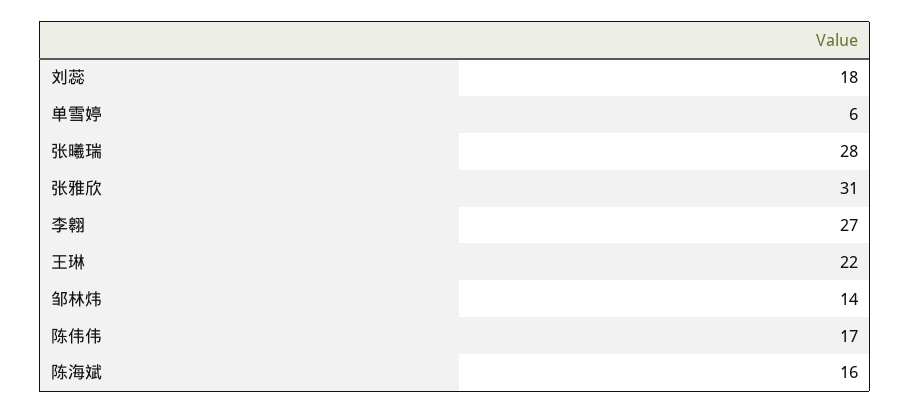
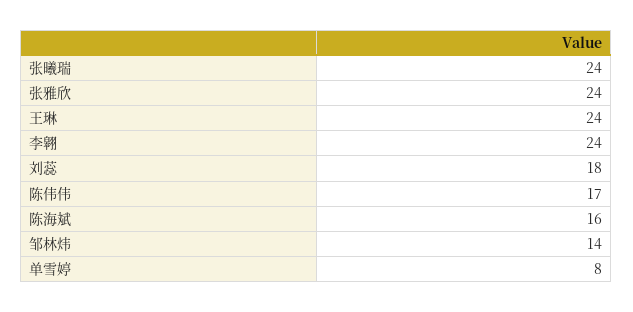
单雪婷: 6 -> 8
张曦瑞: 28 -> 24
张雅欣: 31 -> 24
李翱: 27 -> 24
王琳: 22 -> 24

